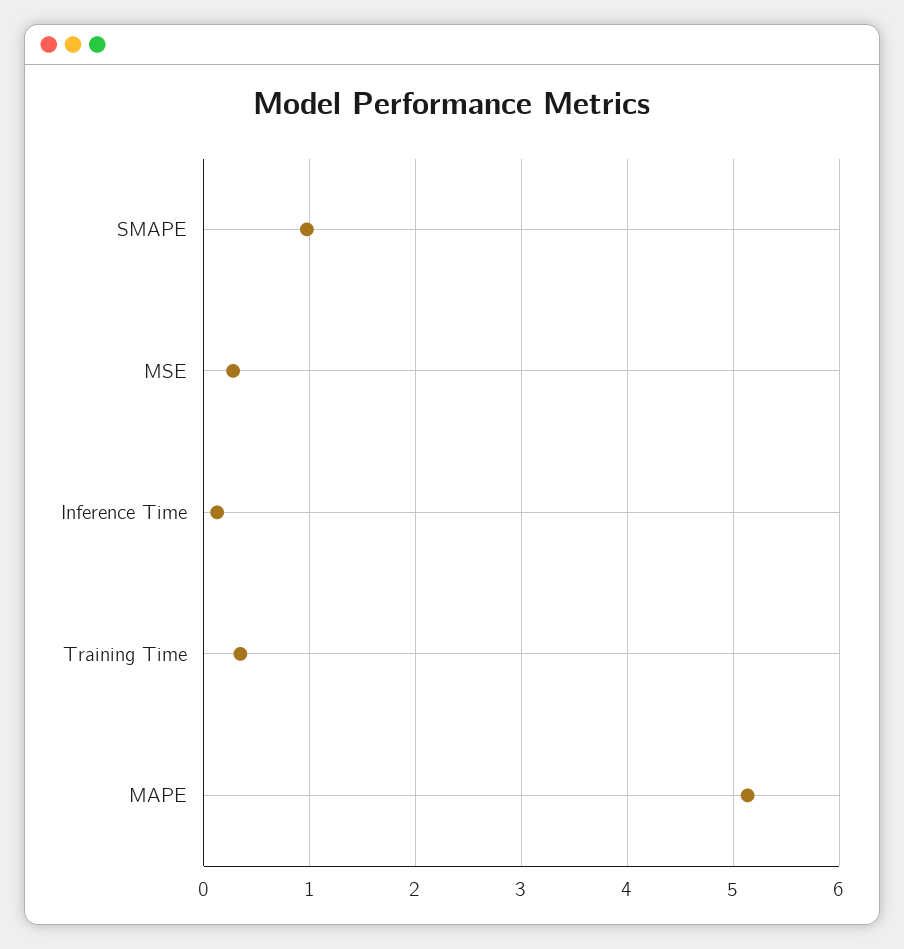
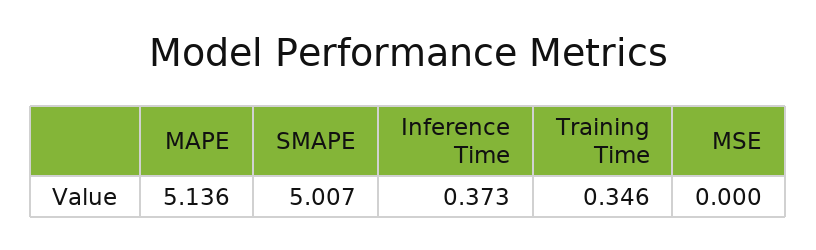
SMAPE: 1 -> 5.007
MSE: 0.3 -> 0
Inference Time: 0.1 -> 0.373

